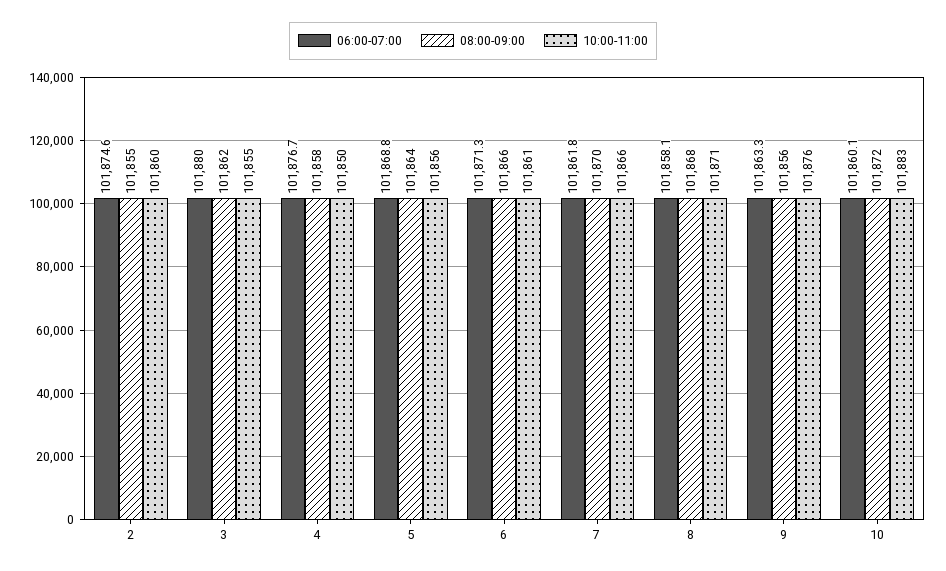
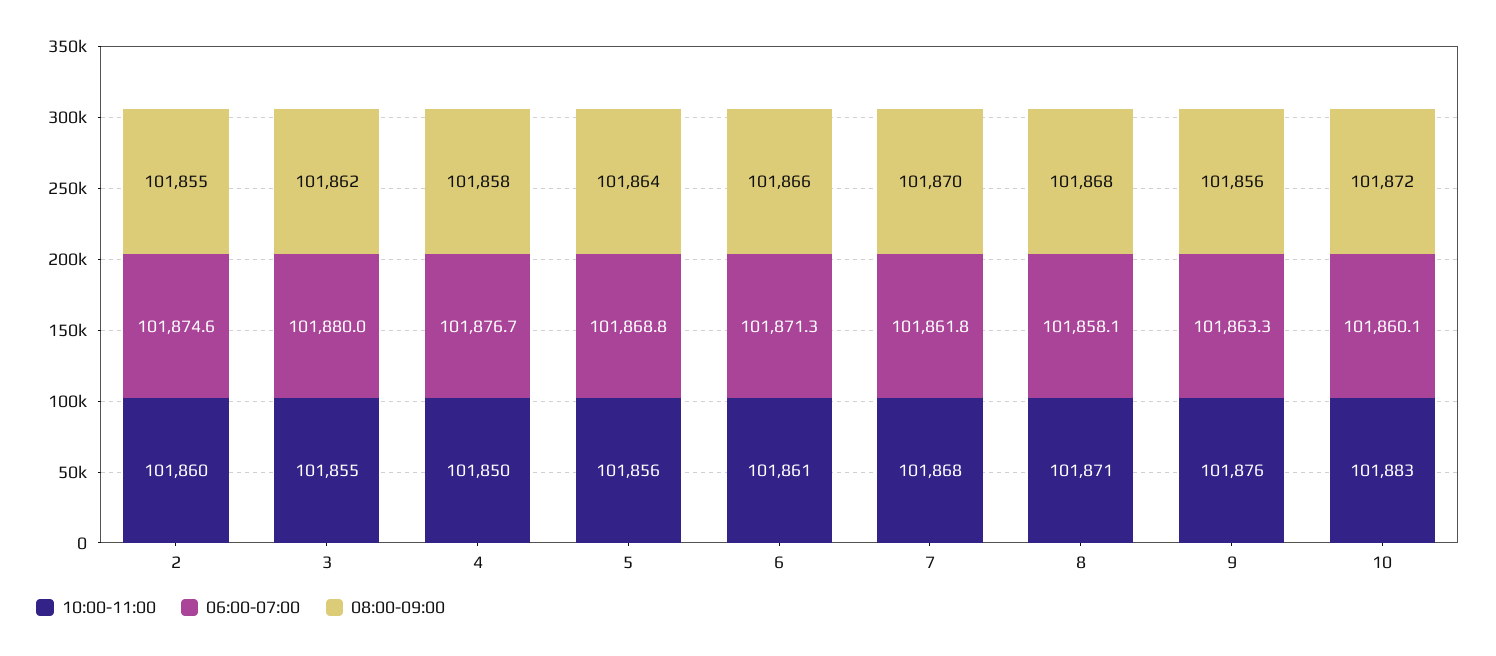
10:00-11:00, 7: 101866 -> 101868

